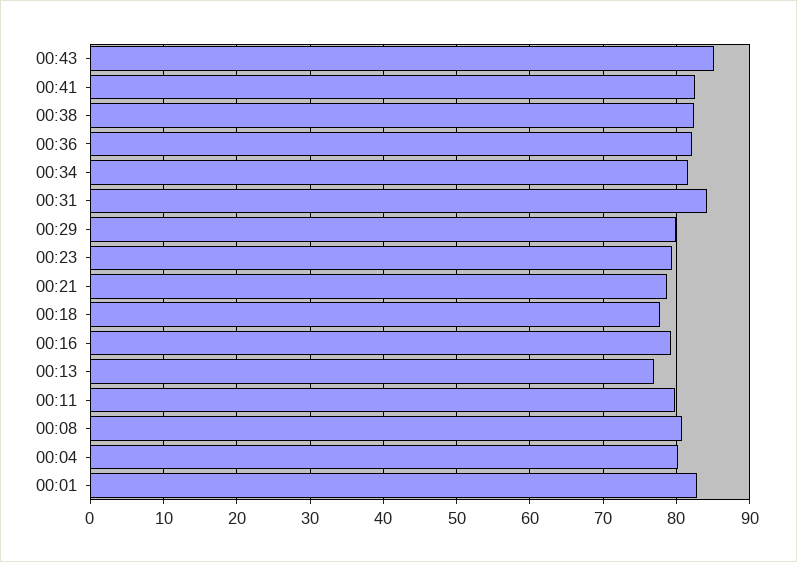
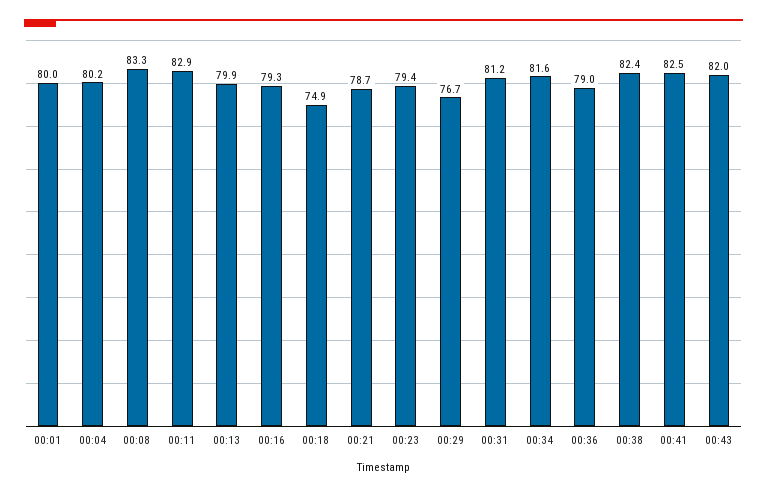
00:43: 85 -> 82
00:36: 82 -> 79
00:31: 84 -> 81.2
00:29: 80 -> 76.7
00:18: 78 -> 74.9
00:13: 77 -> 79.9
00:11: 80 -> 82.9
00:08: 81 -> 83.3
00:01: 83 -> 80

